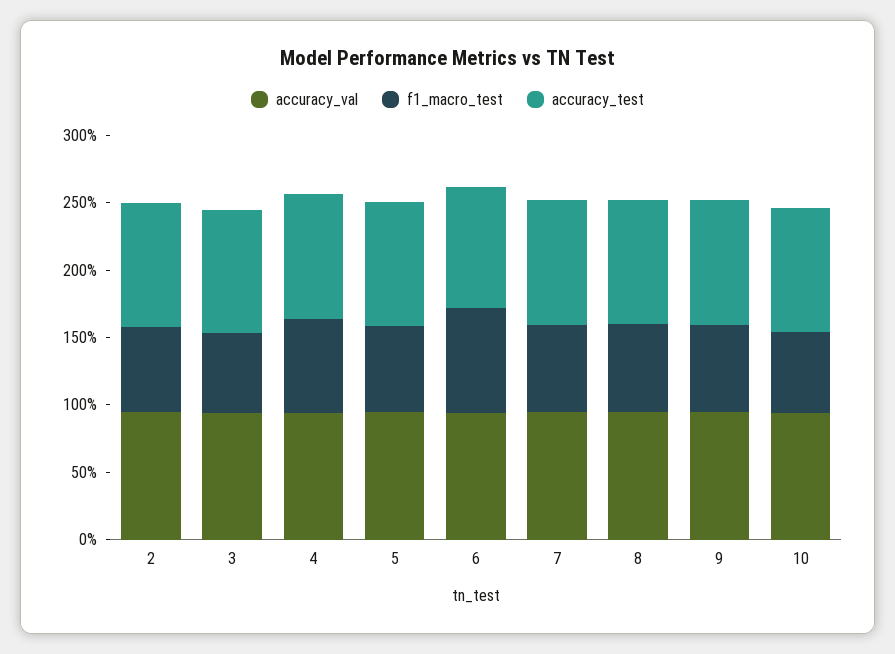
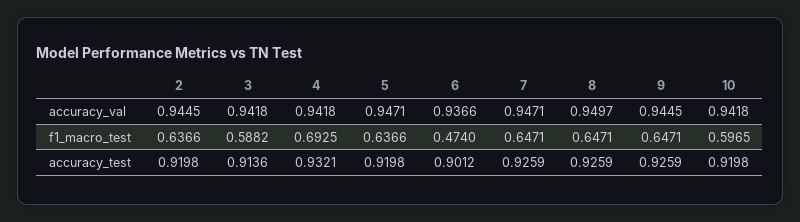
f1_macro_test, 6: 0.8 -> 0.474

